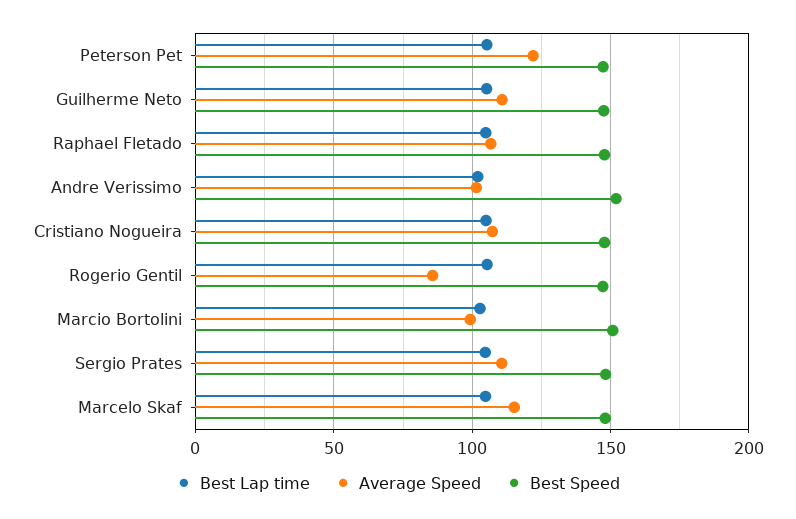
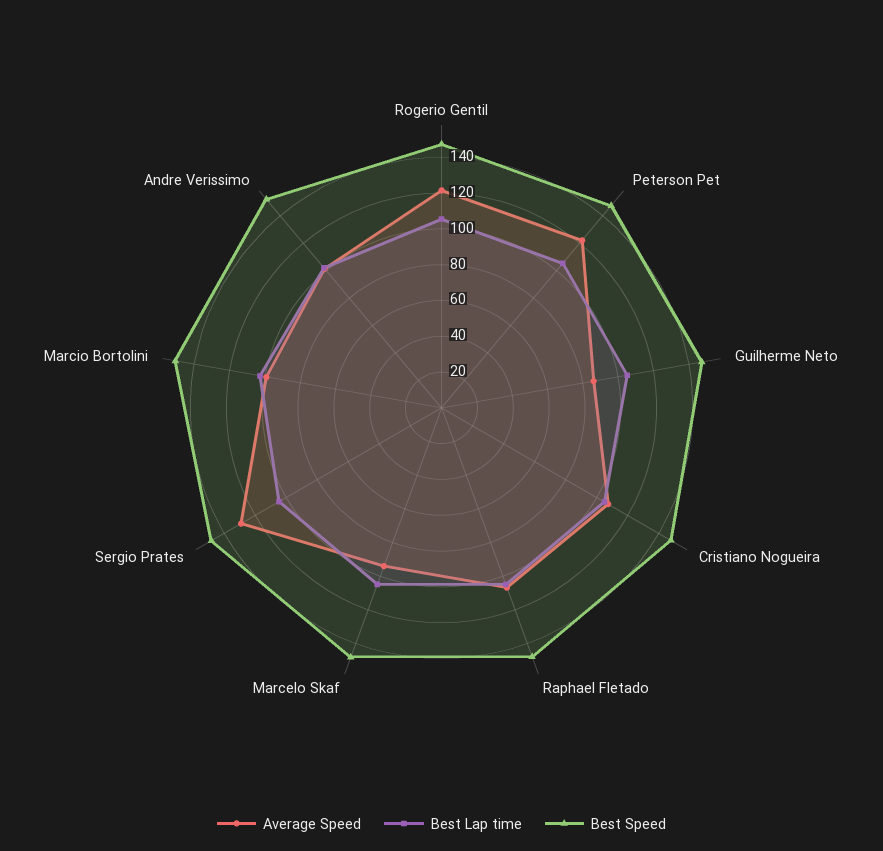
Average Speed, Guilherme Neto: 110 -> 85
Average Speed, Rogerio Gentil: 85 -> 120
Average Speed, Sergio Prates: 110 -> 130
Average Speed, Marcelo Skaf: 115 -> 95

